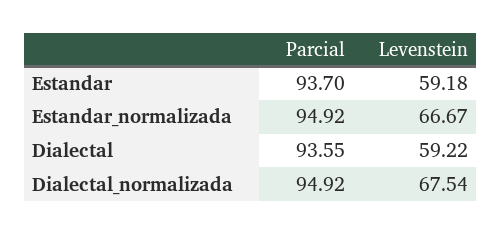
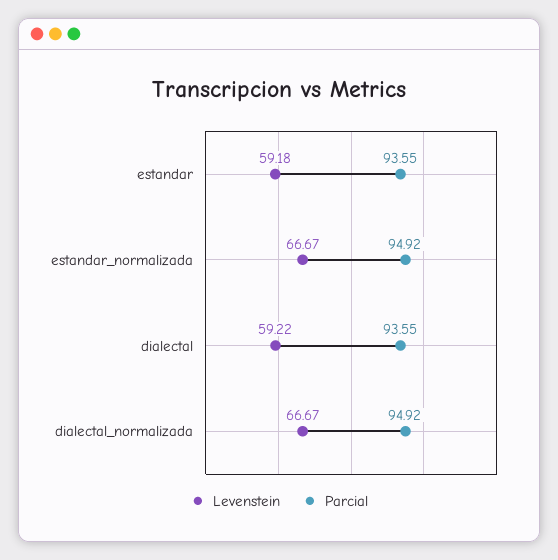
Parcial, Estandar: 93.7 -> 93.55
Levenstein, Dialectal_normalizada: 67.54 -> 66.67

